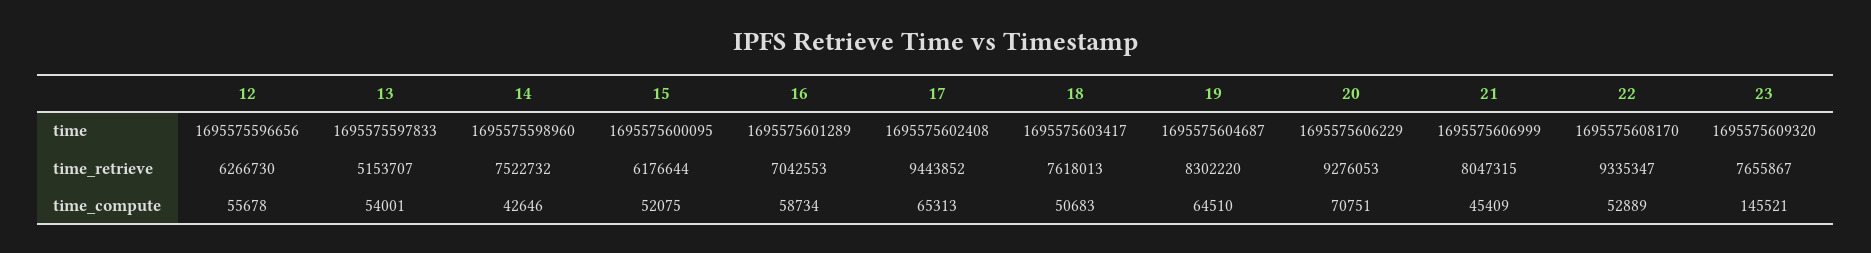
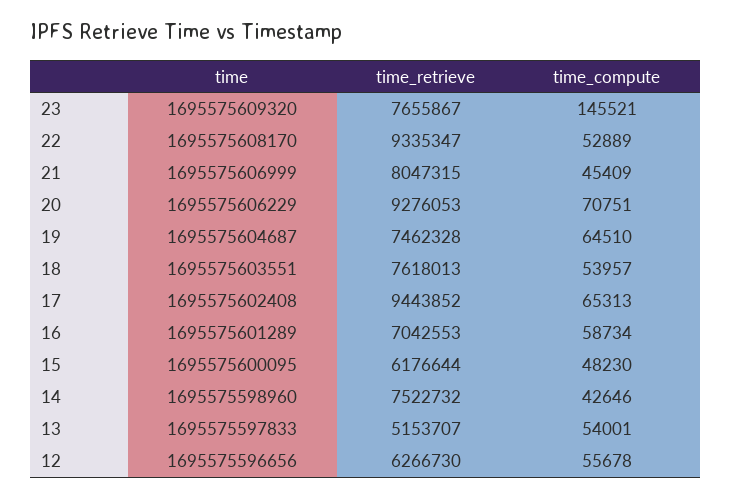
18, time: 1695575603417 -> 1695575603551
19, time_retrieve: 8302220 -> 7462328
15, time_compute: 52075 -> 48230
18, time_compute: 50683 -> 53957

